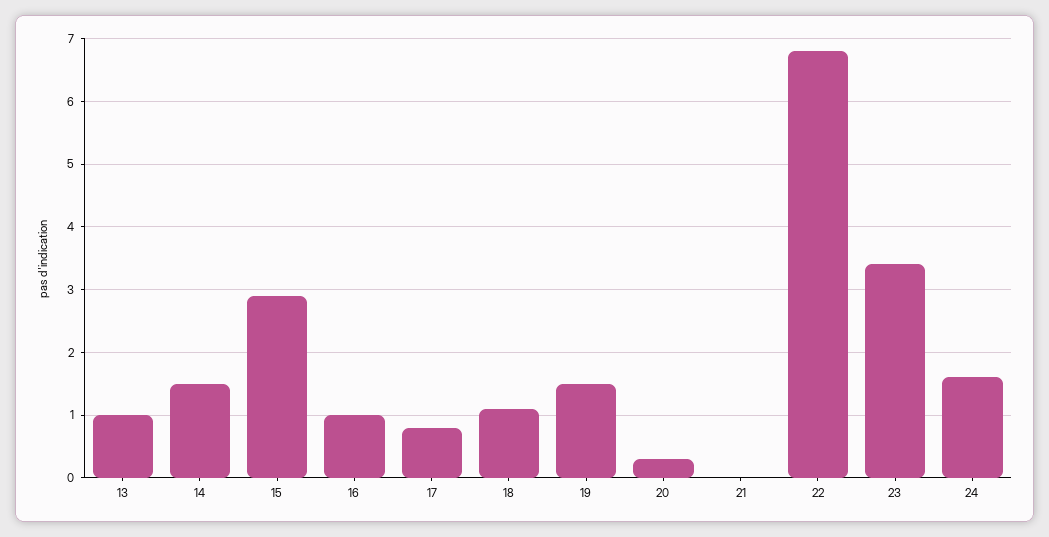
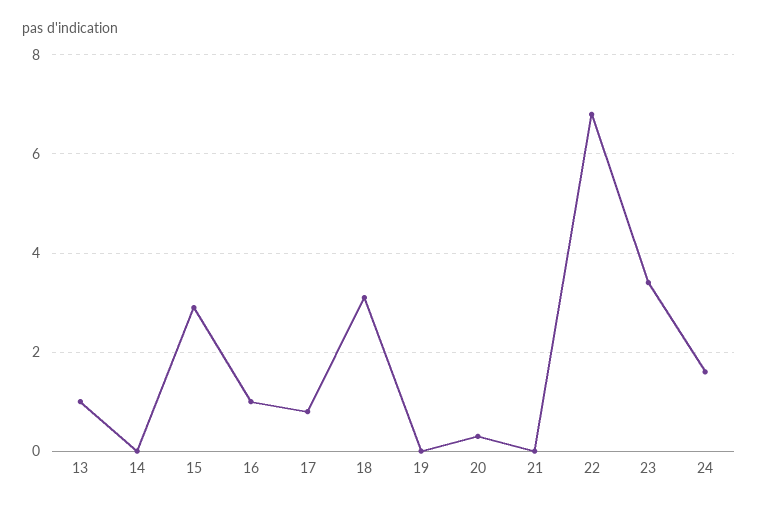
14: 1.5 -> 0
18: 1.1 -> 3
19: 1.5 -> 0

